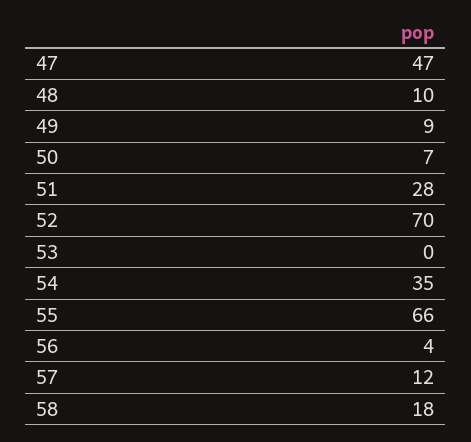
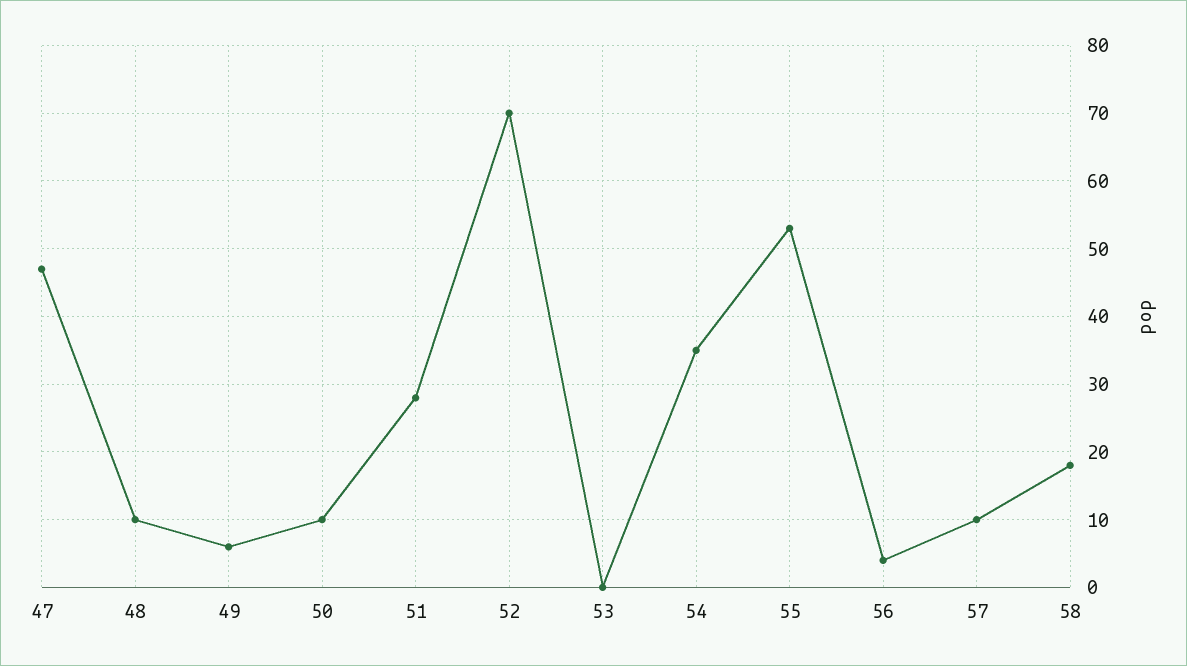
49: 9 -> 6
50: 7 -> 10
55: 66 -> 53
57: 12 -> 10

